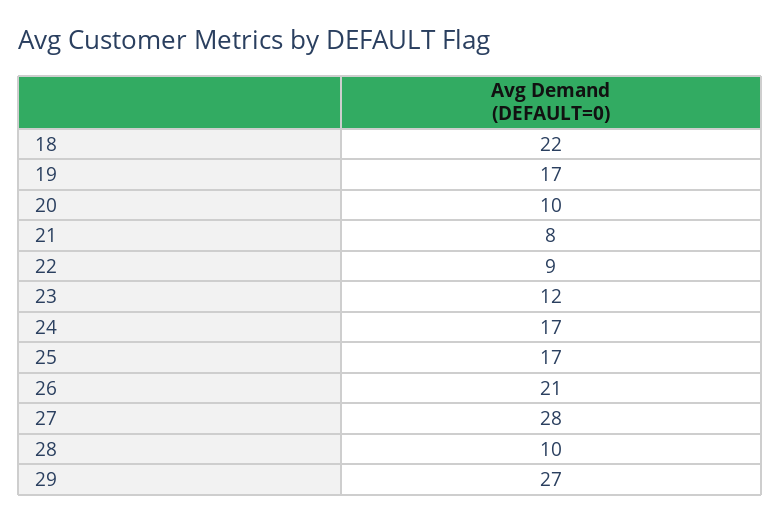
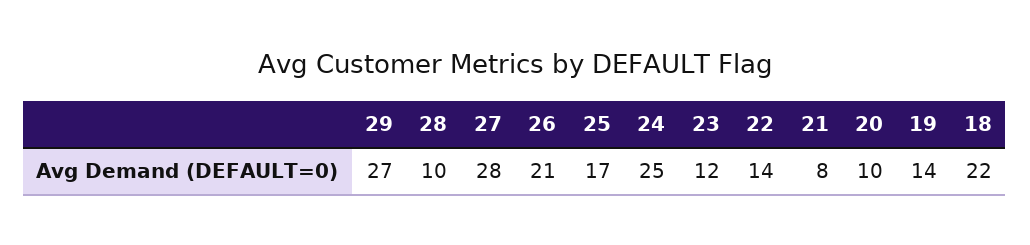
19: 17 -> 14
22: 9 -> 14
24: 17 -> 25

